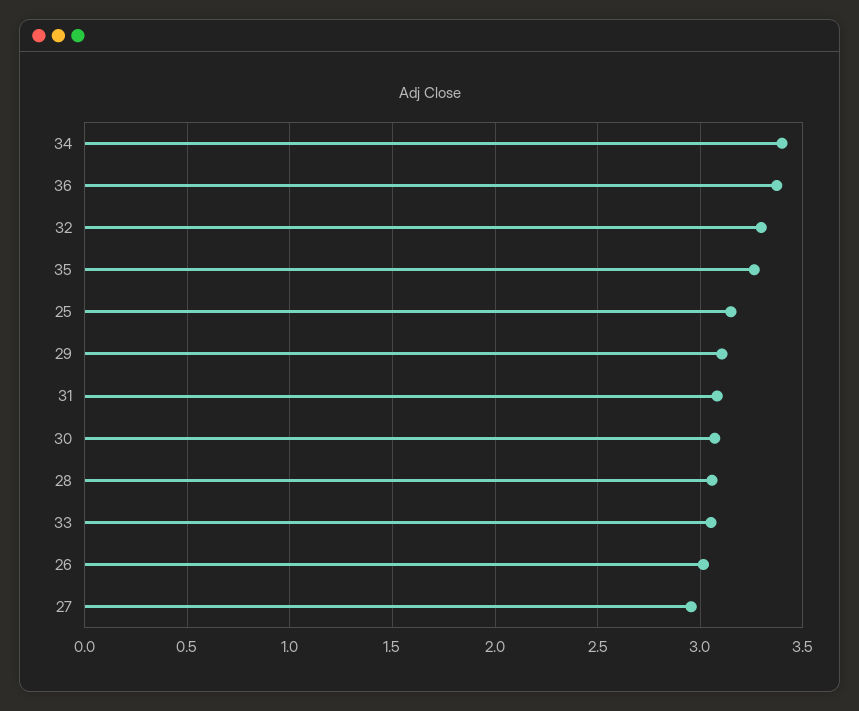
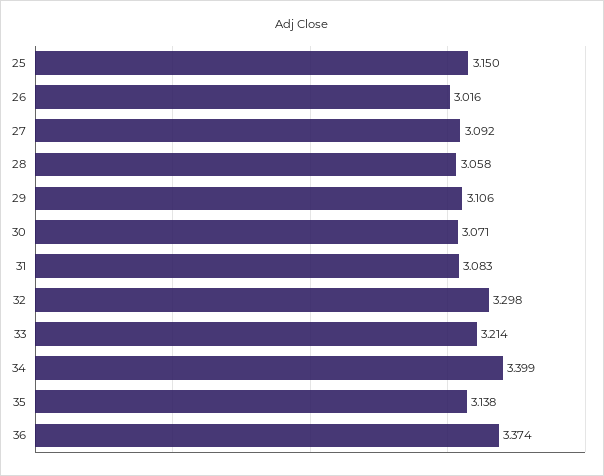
35: 3.25 -> 3.138
33: 3.05 -> 3.214
27: 2.95 -> 3.092

